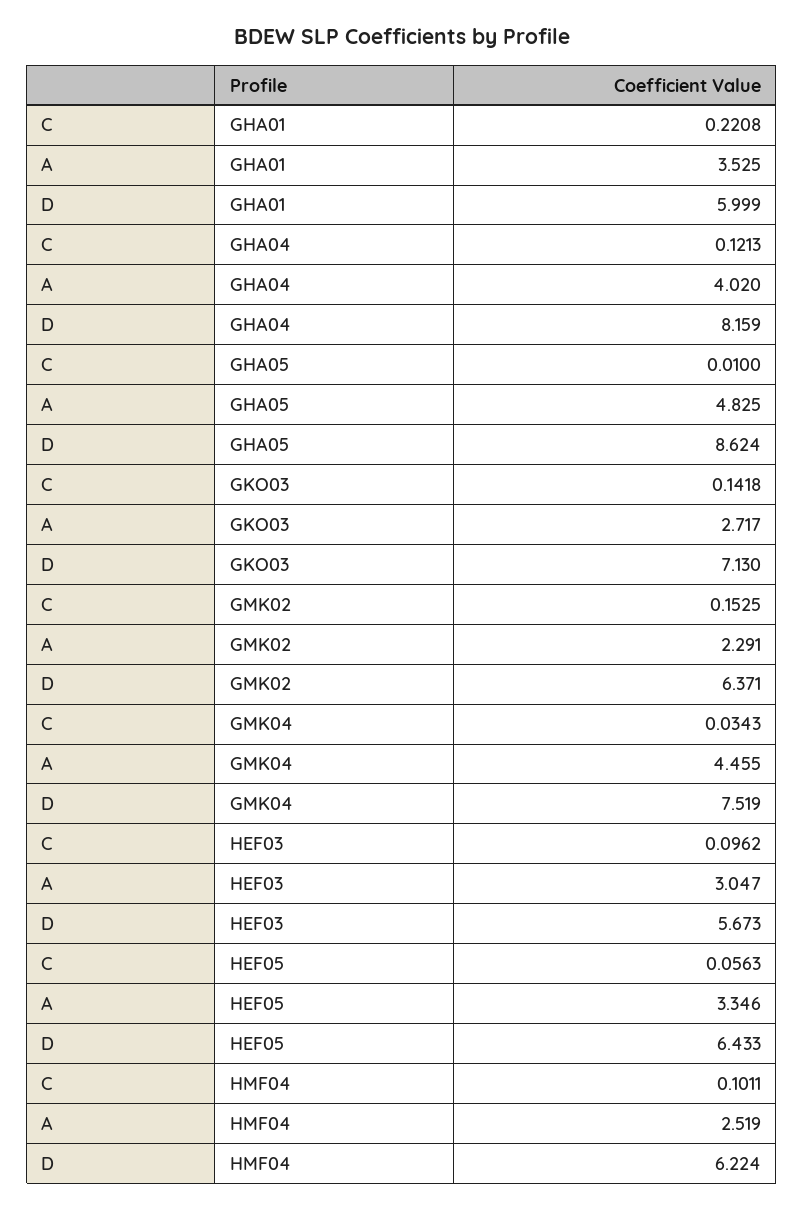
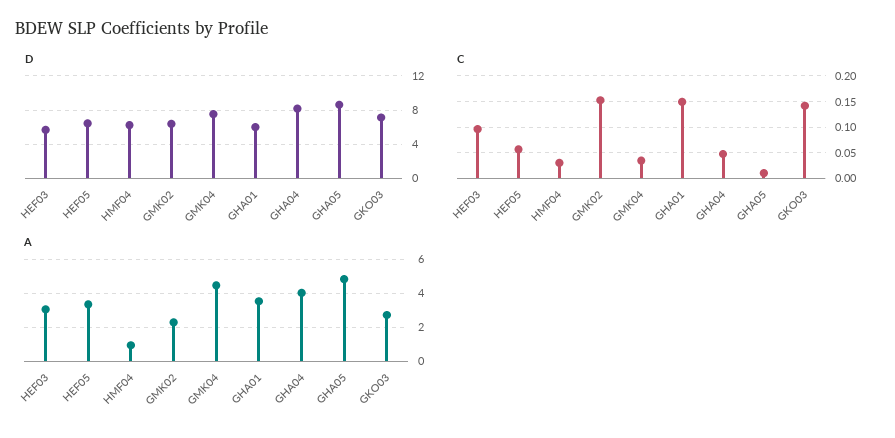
C, GHA01: 0.2208 -> 0.15
C, GHA04: 0.1213 -> 0.05
C, HMF04: 0.1011 -> 0.025
A, HMF04: 2.519 -> 1

